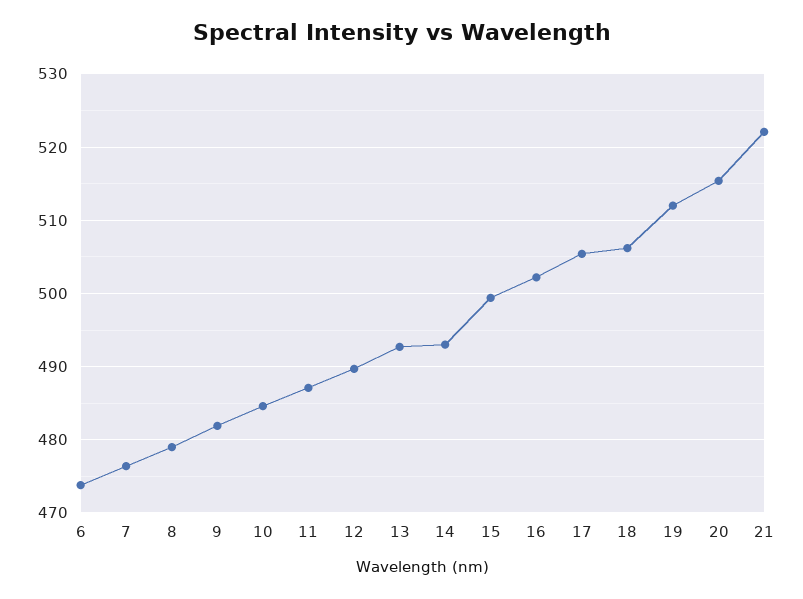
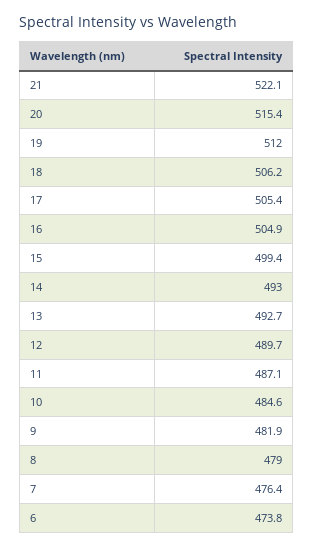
16: 502 -> 504.9

